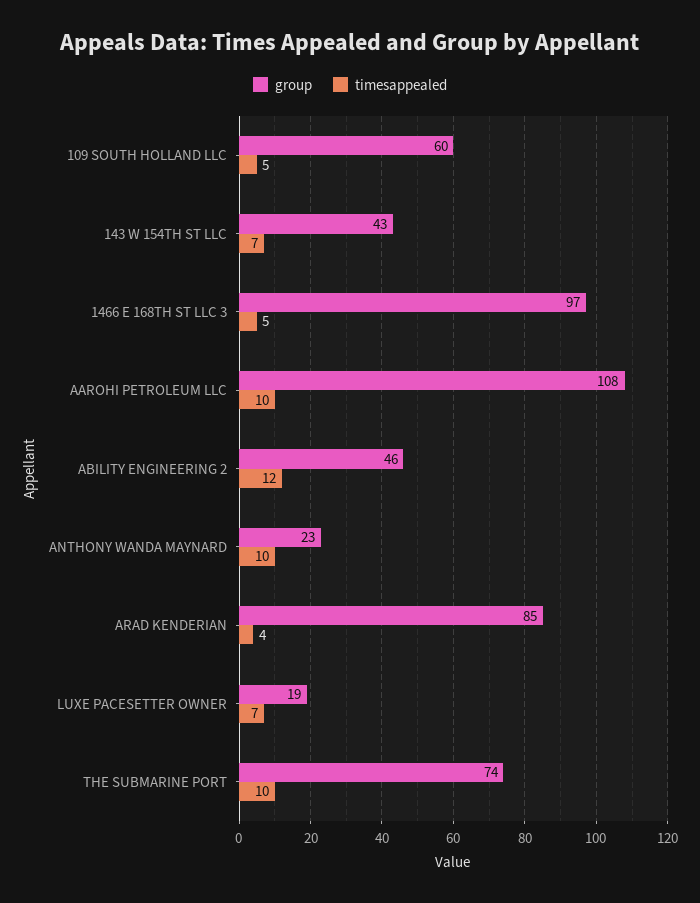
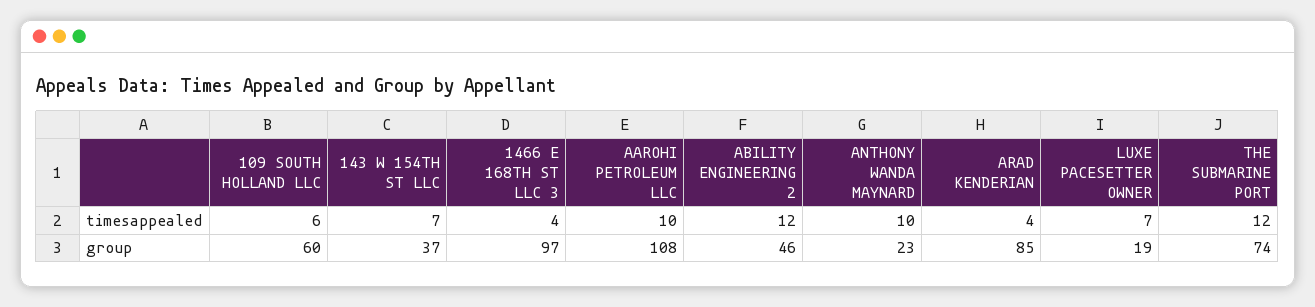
timesappealed, 109 SOUTH HOLLAND LLC: 5 -> 6
group, 143 W 154TH ST LLC: 43 -> 37
timesappealed, 1466 E 168TH ST LLC 3: 5 -> 4
timesappealed, THE SUBMARINE PORT: 10 -> 12

